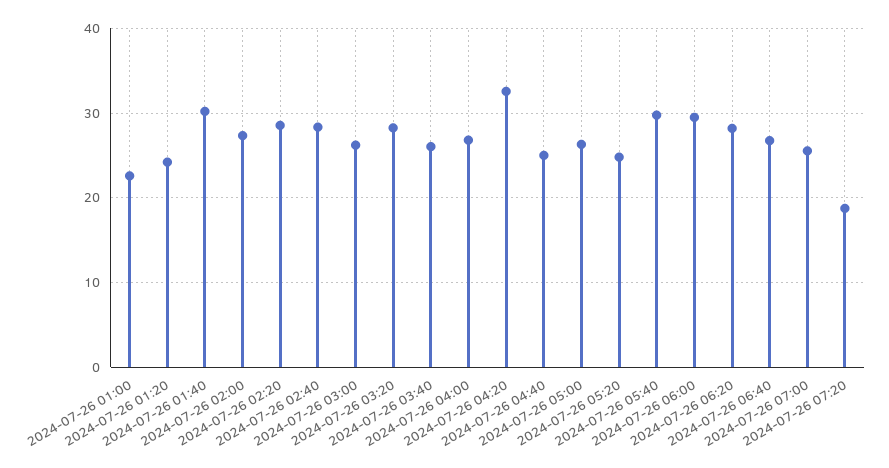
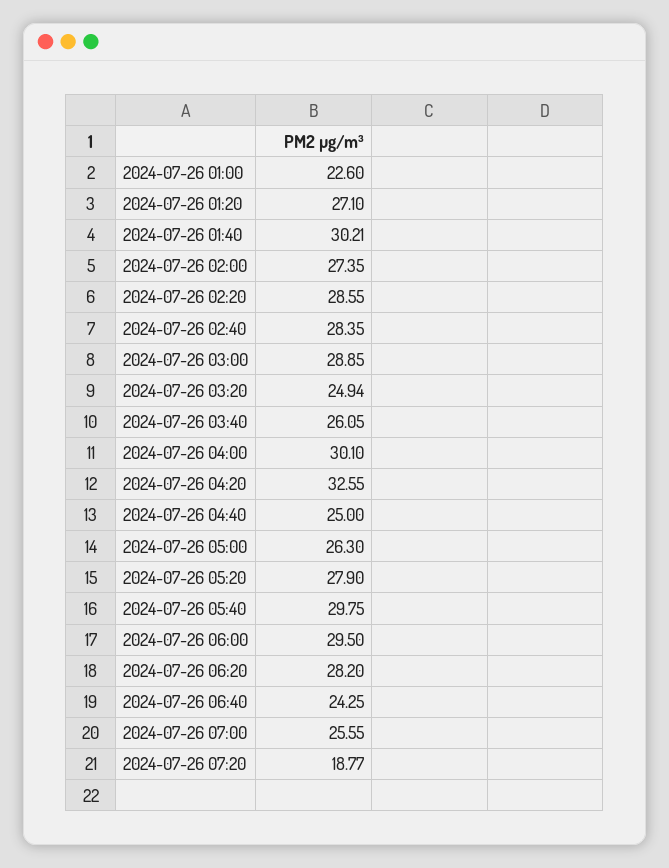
2024-07-26 01:20: 24 -> 27.1
2024-07-26 03:00: 26 -> 28.85
2024-07-26 03:20: 28 -> 24.94
2024-07-26 04:00: 27 -> 30.1
2024-07-26 05:20: 25 -> 27.9
2024-07-26 06:40: 27 -> 24.25

